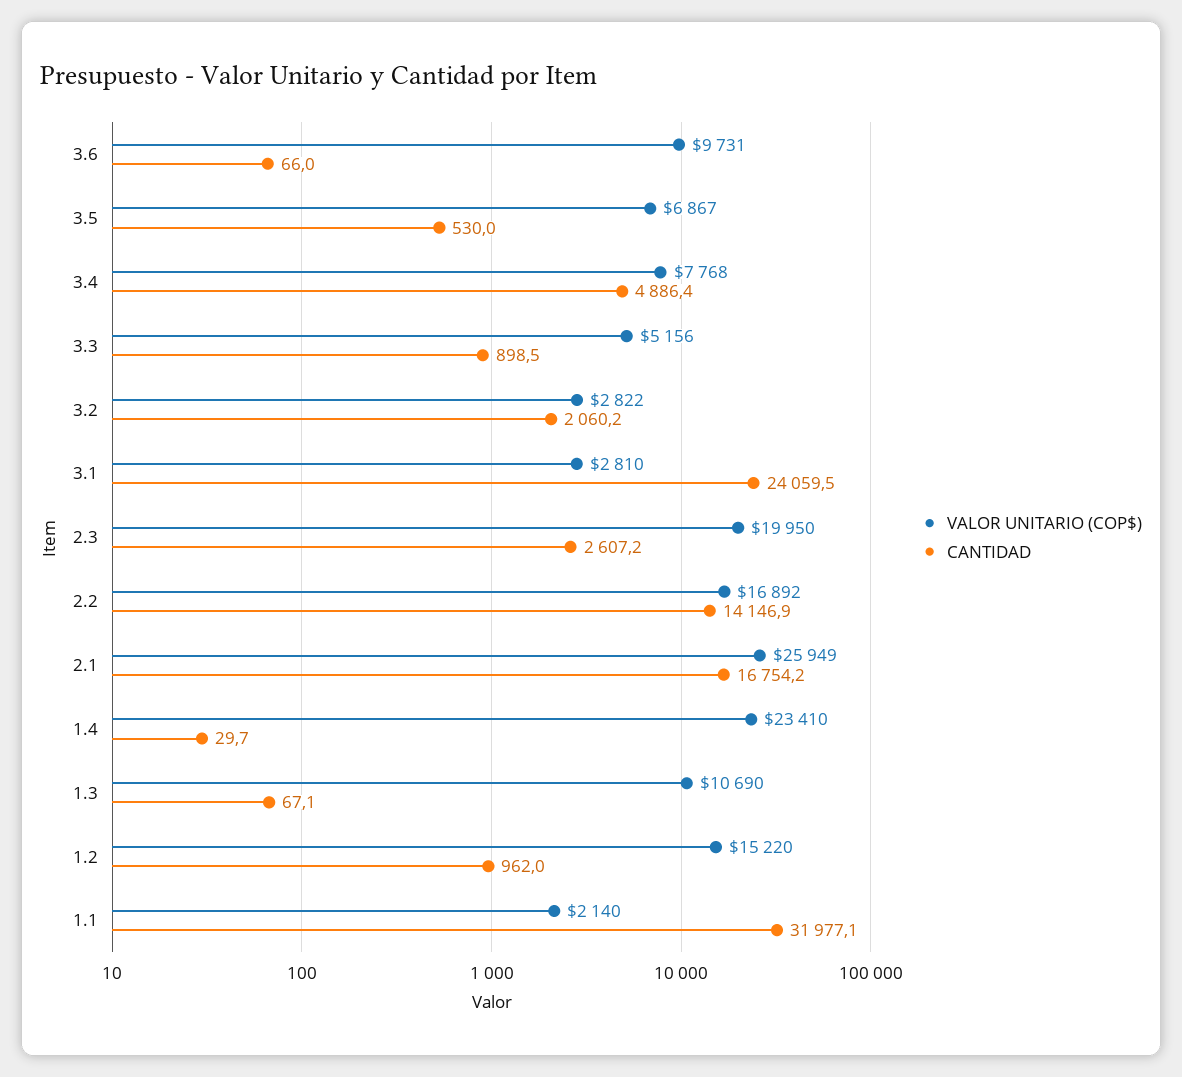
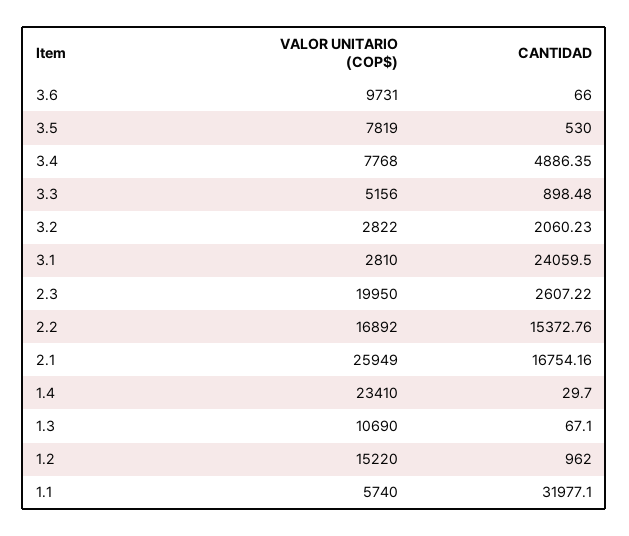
VALOR UNITARIO (COP$), 3.5: 6867 -> 7819
CANTIDAD, 2.2: 14146.9 -> 15372.76
VALOR UNITARIO (COP$), 1.1: 2140 -> 5740

